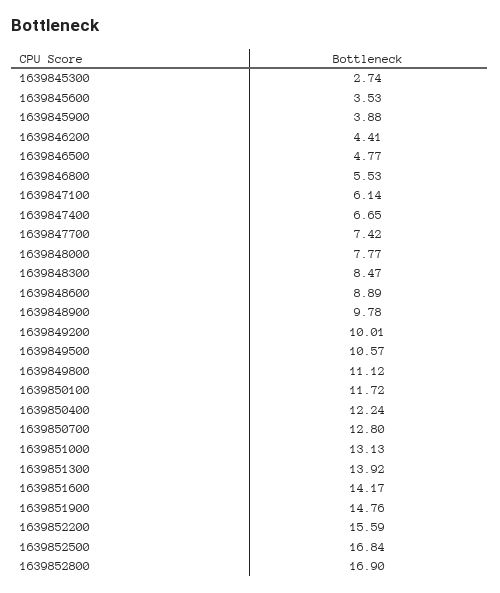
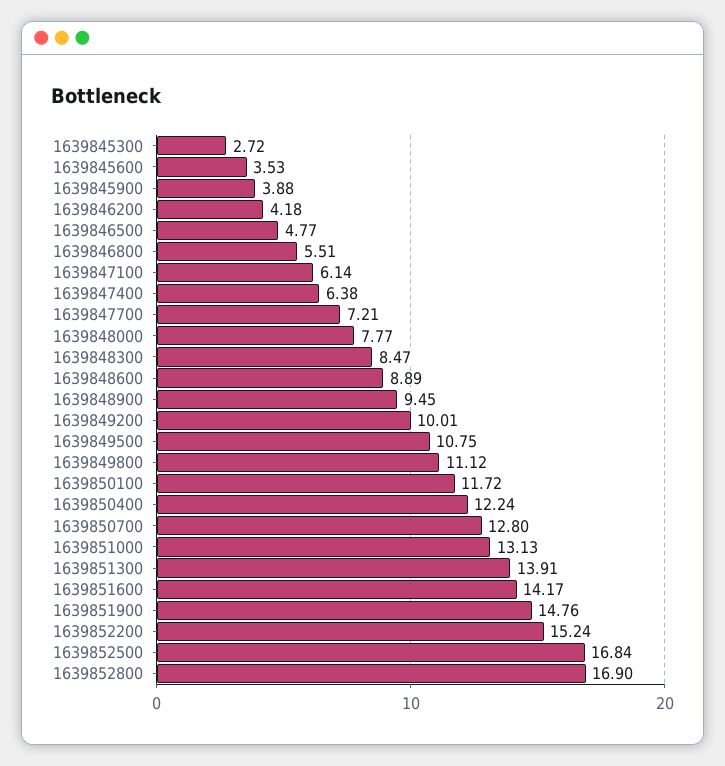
1639845300: 2.74 -> 2.72
1639846200: 4.41 -> 4.18
1639846800: 5.53 -> 5.51
1639847400: 6.65 -> 6.38
1639847700: 7.42 -> 7.21
1639848900: 9.78 -> 9.45
1639849500: 10.57 -> 10.75
1639851300: 13.92 -> 13.91
1639852200: 15.59 -> 15.24

